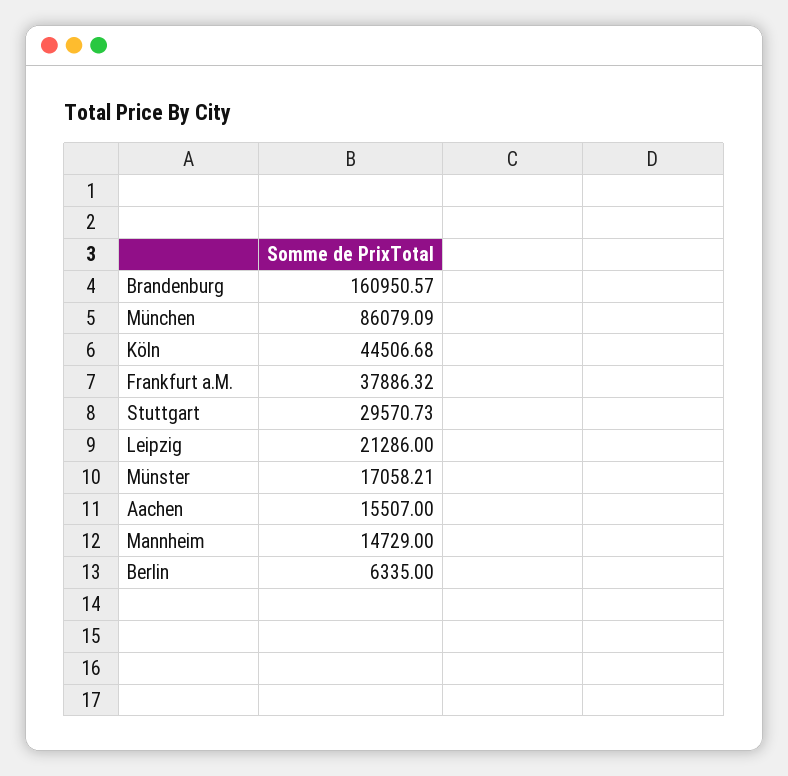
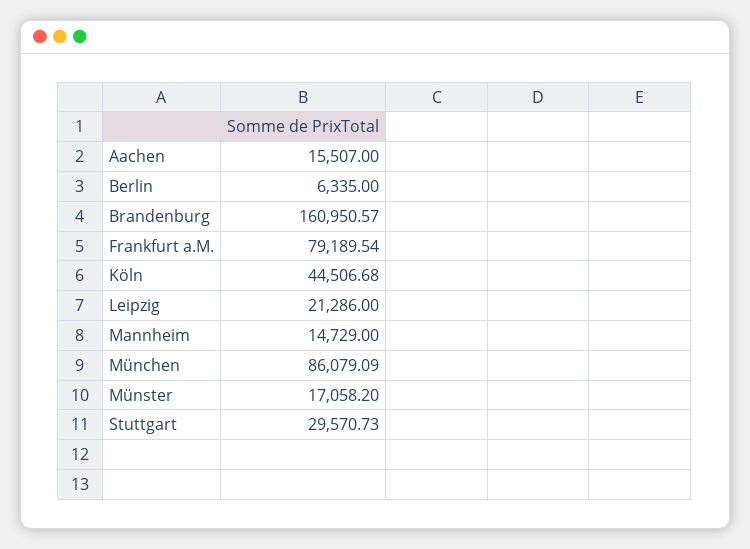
Frankfurt a.M.: 37886.32 -> 79189.54
Münster: 17058.21 -> 17058.2

